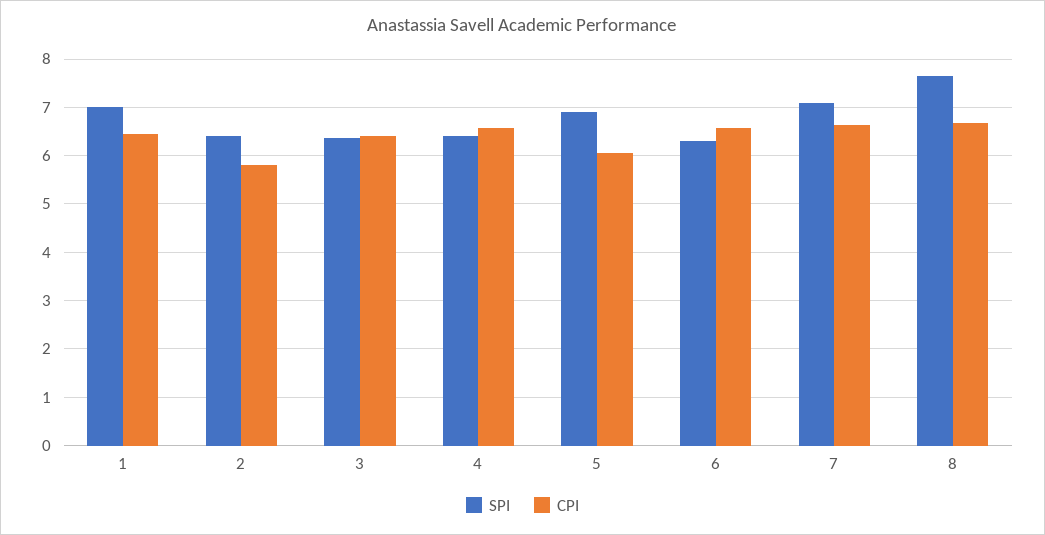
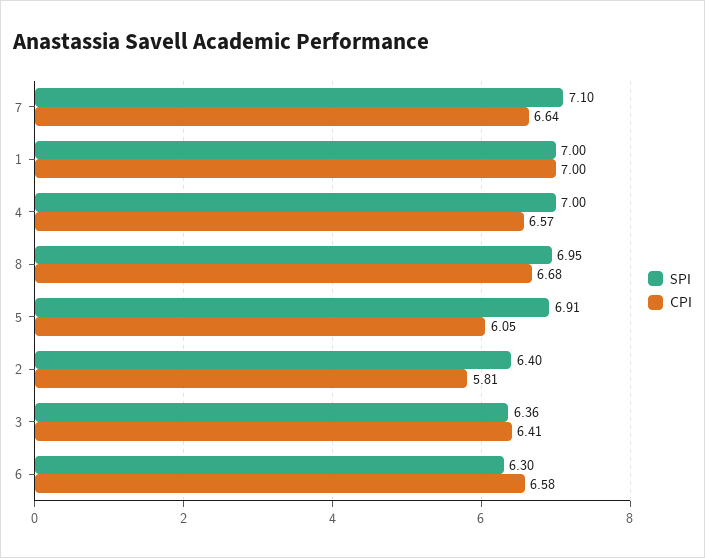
CPI, 1: 6.4 -> 7
SPI, 4: 6.4 -> 7
SPI, 8: 7.6 -> 6.95

